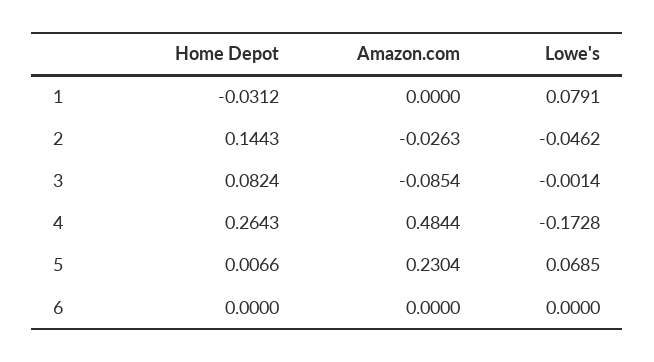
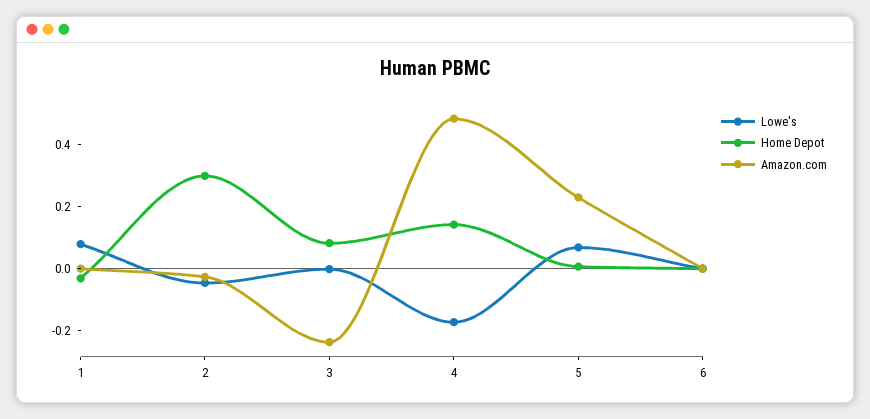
Home Depot, 2: 0.1443 -> 0.3
Amazon.com, 3: -0.0854 -> -0.25
Home Depot, 4: 0.2643 -> 0.15

